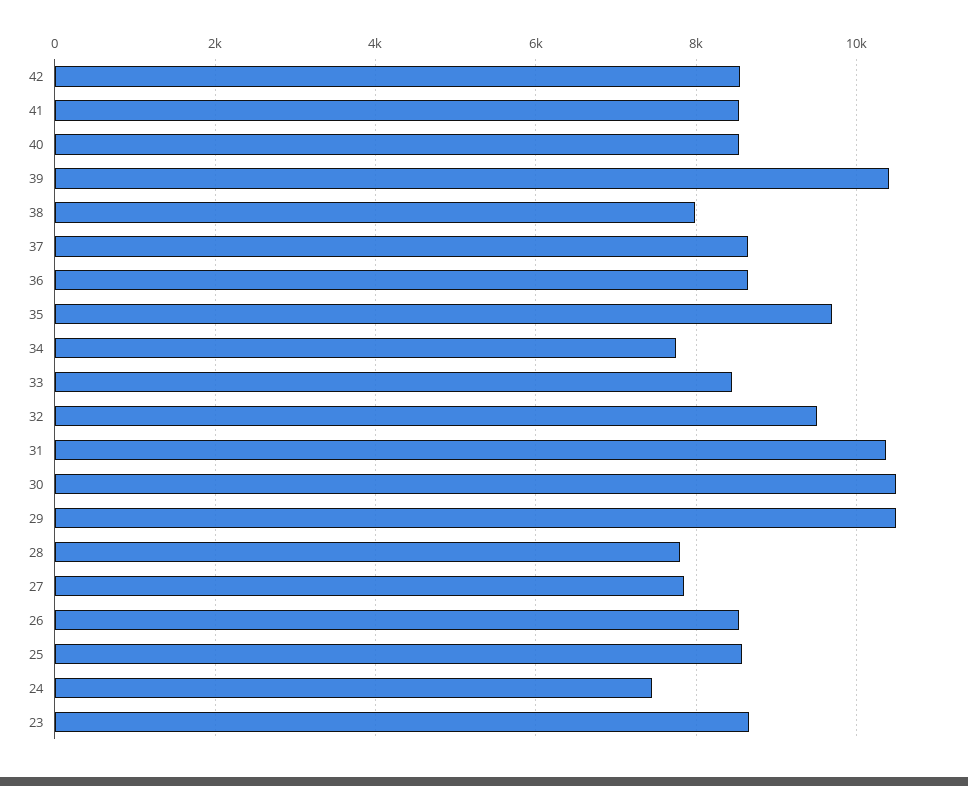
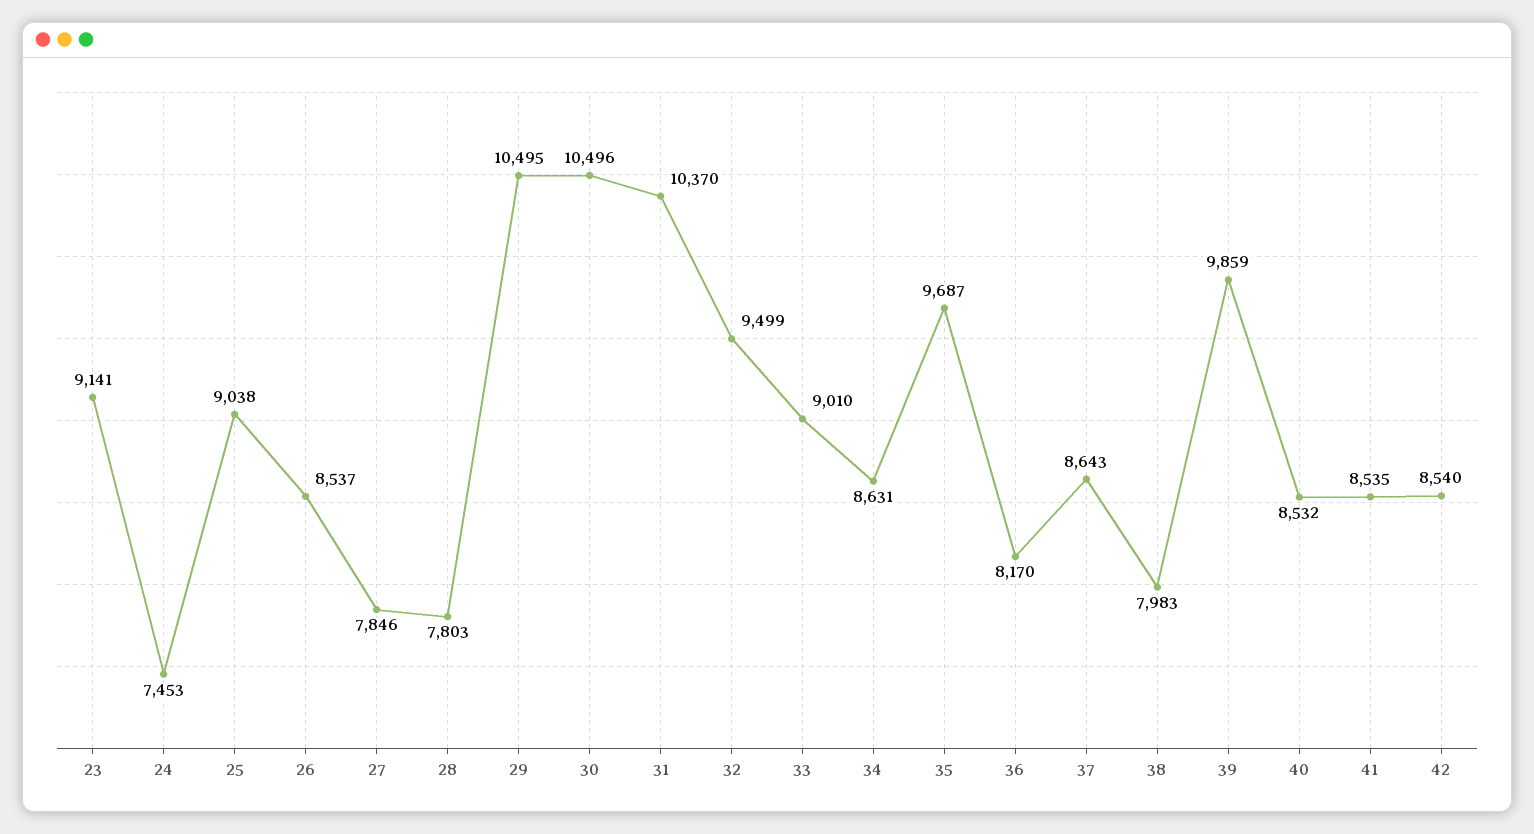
39: 10400 -> 9859
36: 8600 -> 8170
34: 7800 -> 8631
33: 8400 -> 9010
25: 8600 -> 9038
23: 8600 -> 9141

